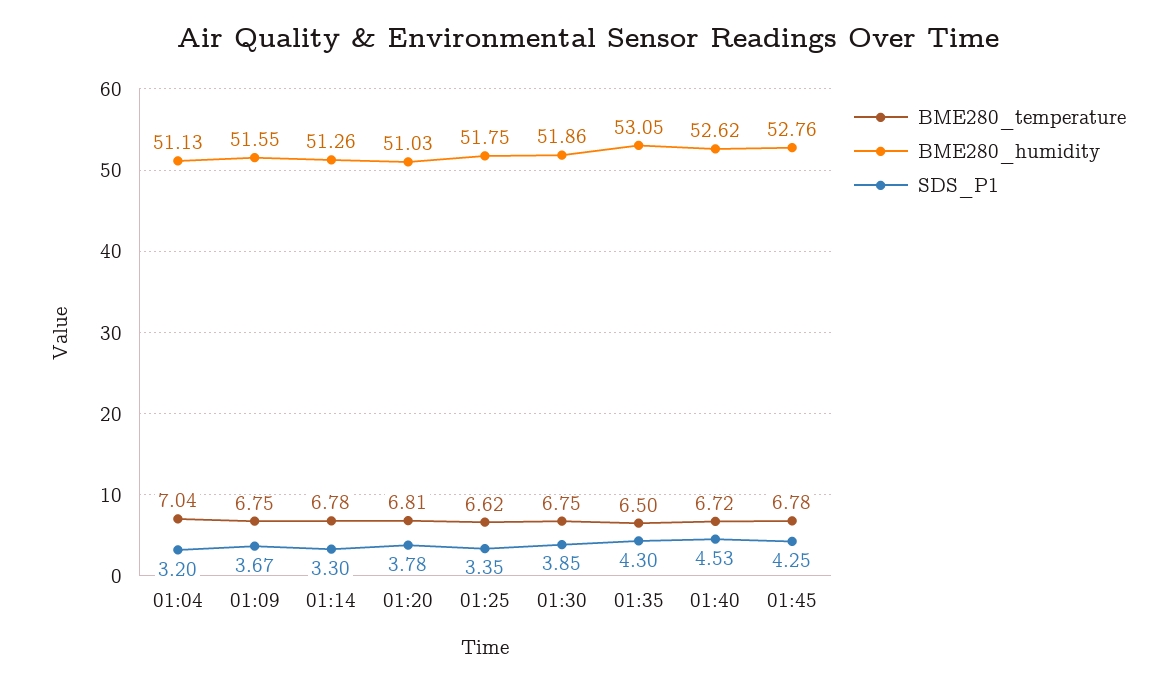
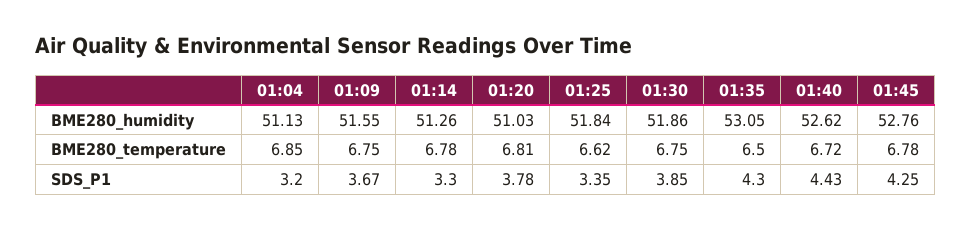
BME280_temperature, 01:04: 7.04 -> 6.85
BME280_humidity, 01:25: 51.75 -> 51.84
SDS_P1, 01:40: 4.53 -> 4.43

